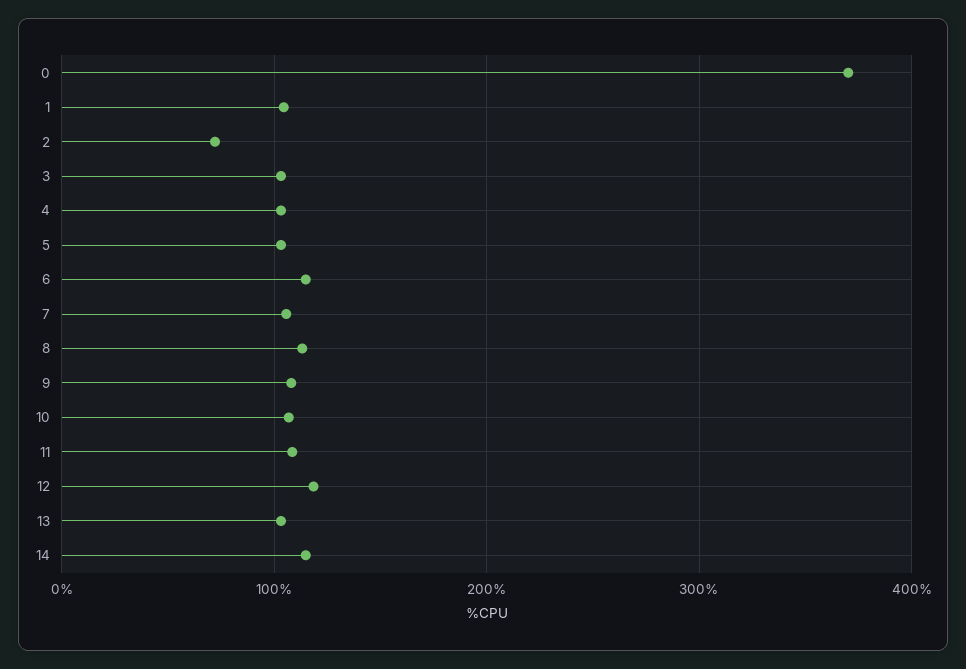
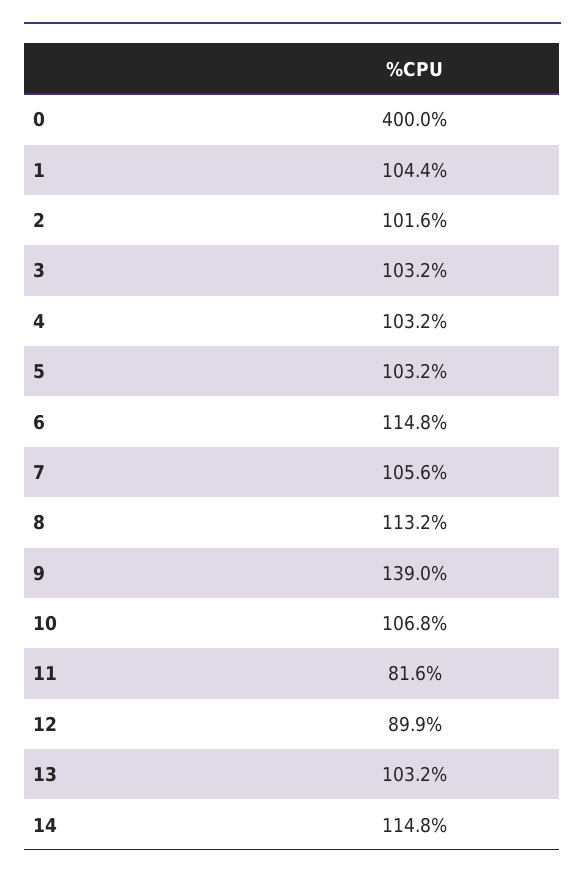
0: 370 -> 400
2: 70 -> 101.6
9: 110 -> 139
11: 110 -> 81.6
12: 120 -> 89.9

